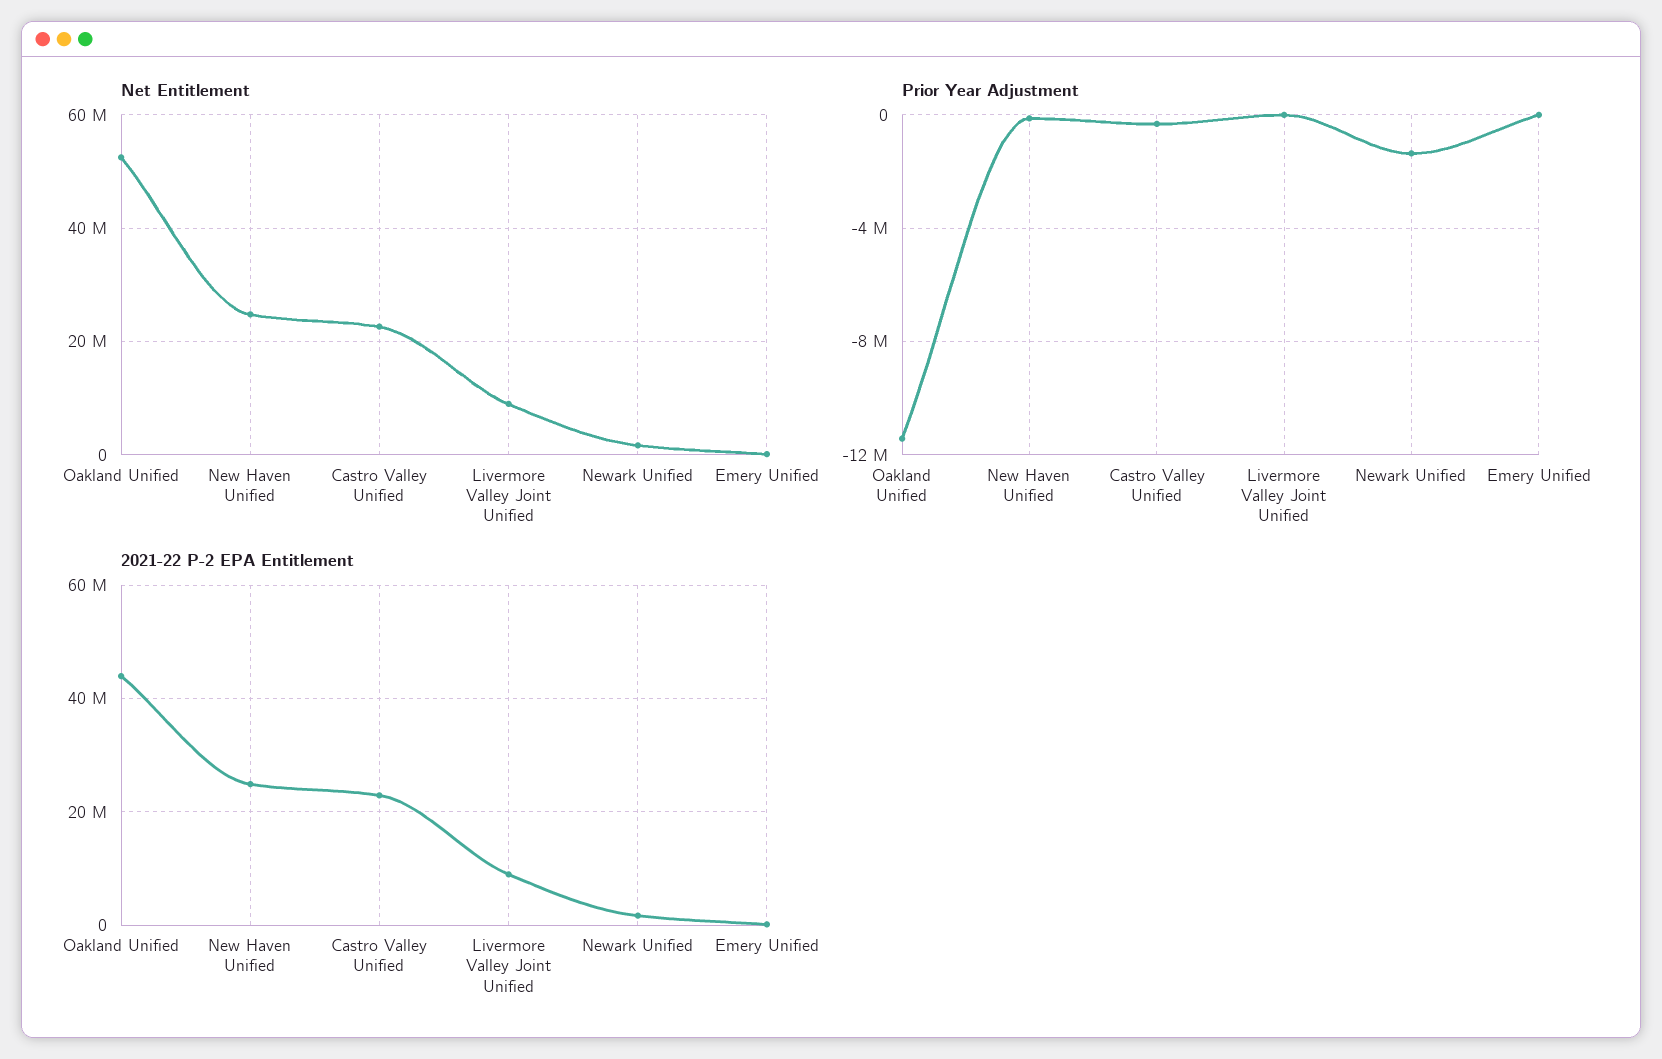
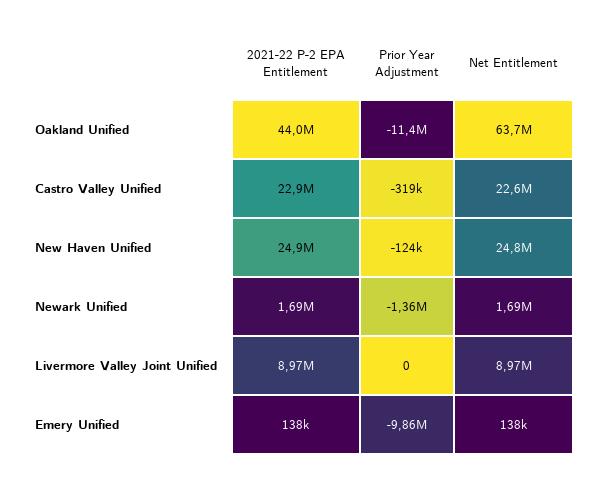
Net Entitlement, Oakland Unified: 52000000 -> 63700000
Prior Year Adjustment, Emery Unified: 0 -> -9860000

